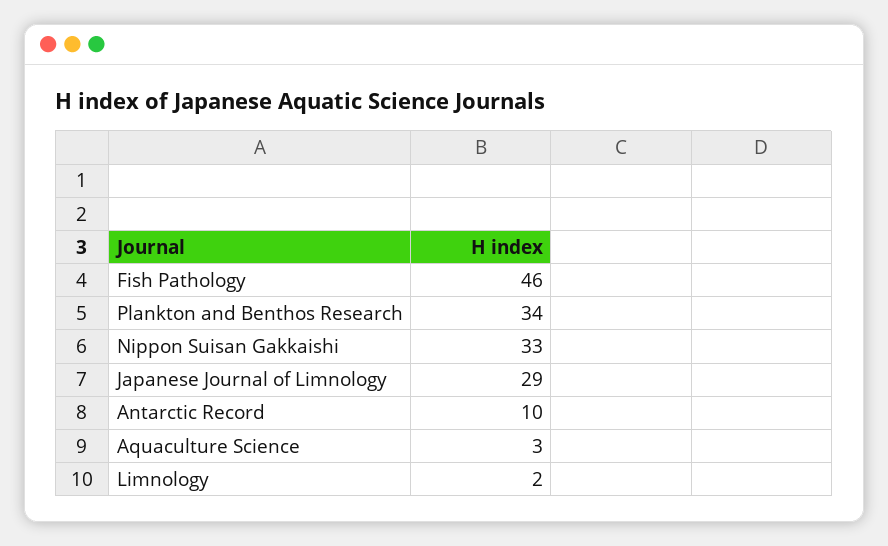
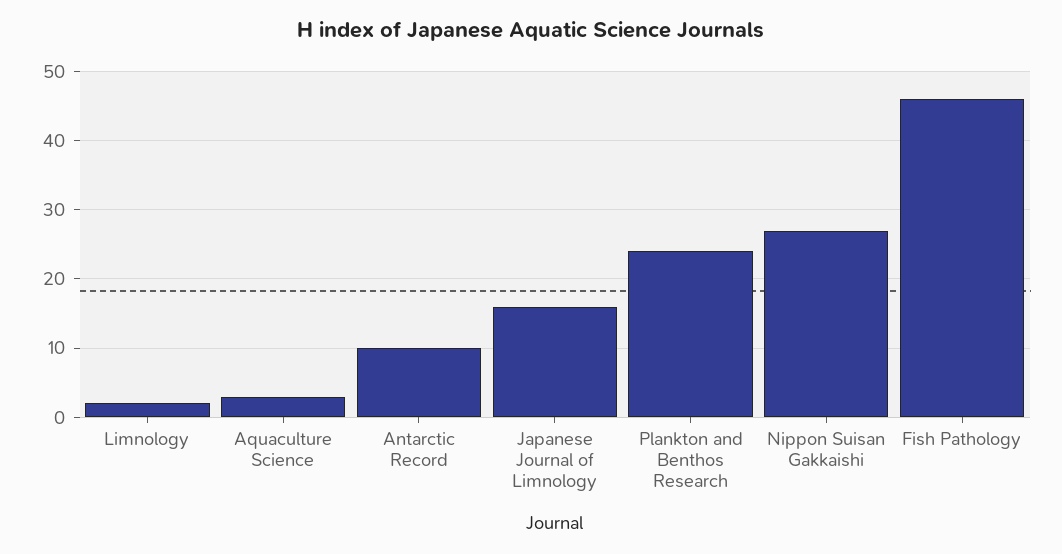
Plankton and Benthos Research: 34 -> 24
Nippon Suisan Gakkaishi: 33 -> 27
Japanese Journal of Limnology: 29 -> 16

